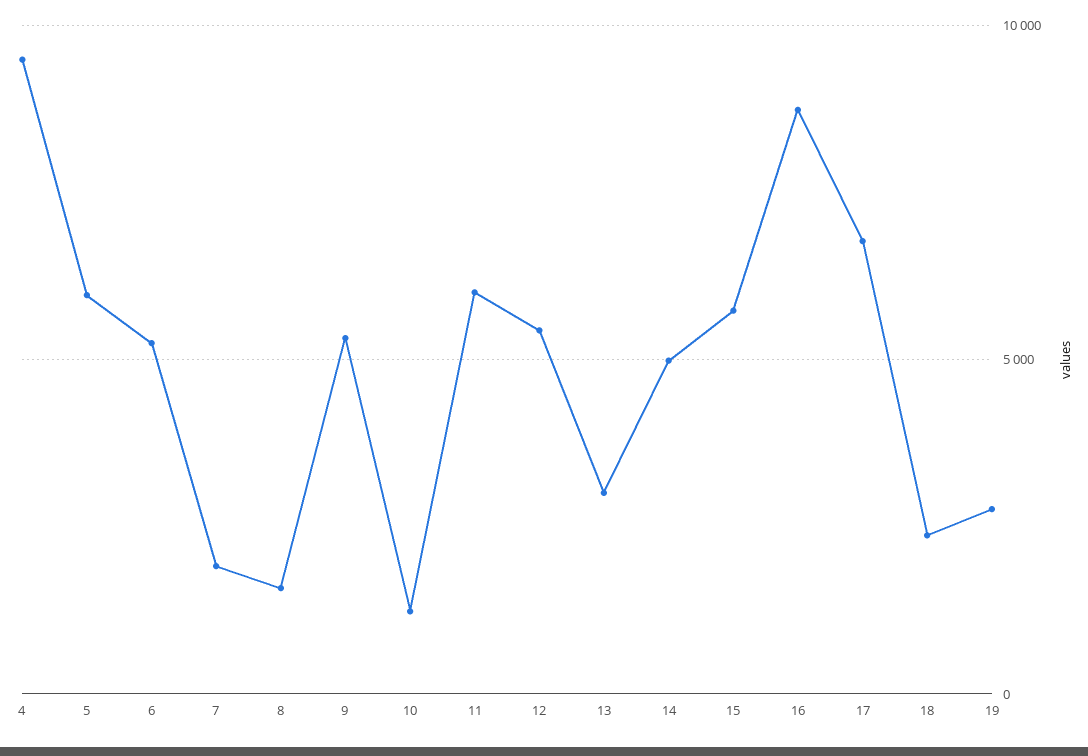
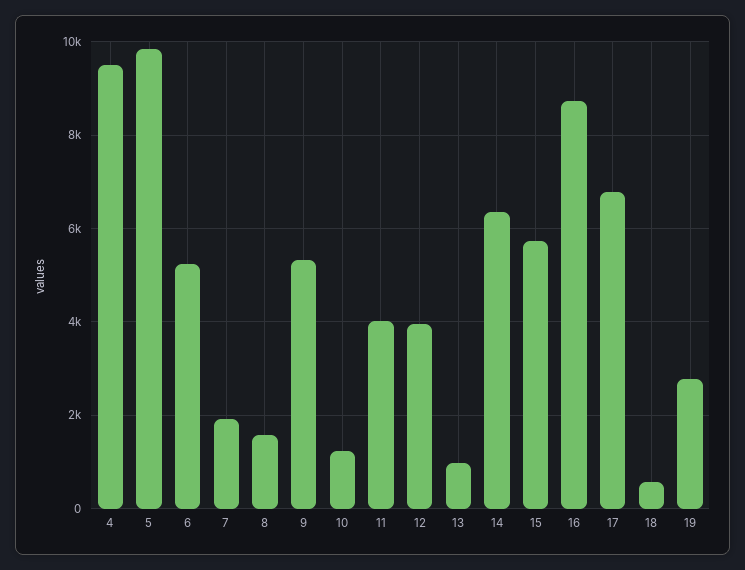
5: 6000 -> 9800
11: 6000 -> 4000
12: 5500 -> 4000
13: 3000 -> 1000
14: 5000 -> 6400
18: 2500 -> 600

